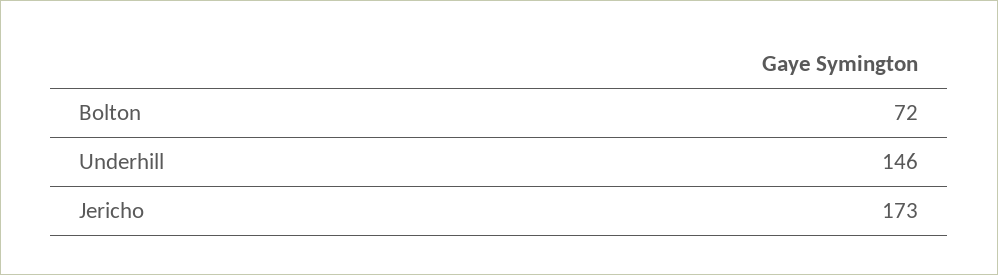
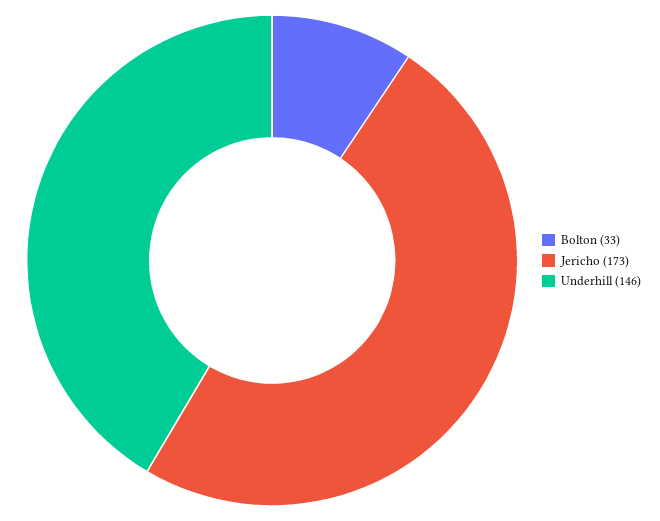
Bolton: 72 -> 33

